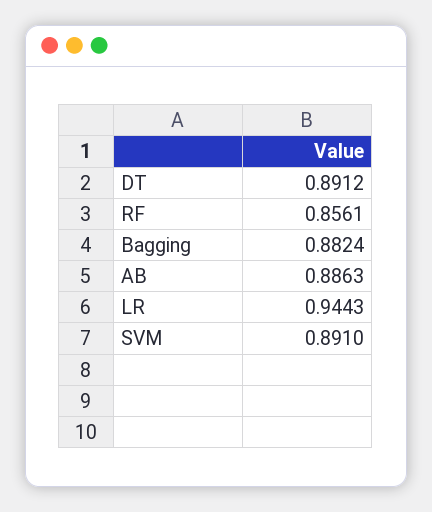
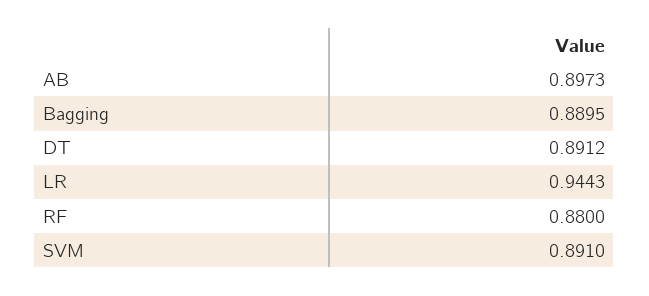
RF: 0.8561 -> 0.88
Bagging: 0.8824 -> 0.8895
AB: 0.8863 -> 0.8973

